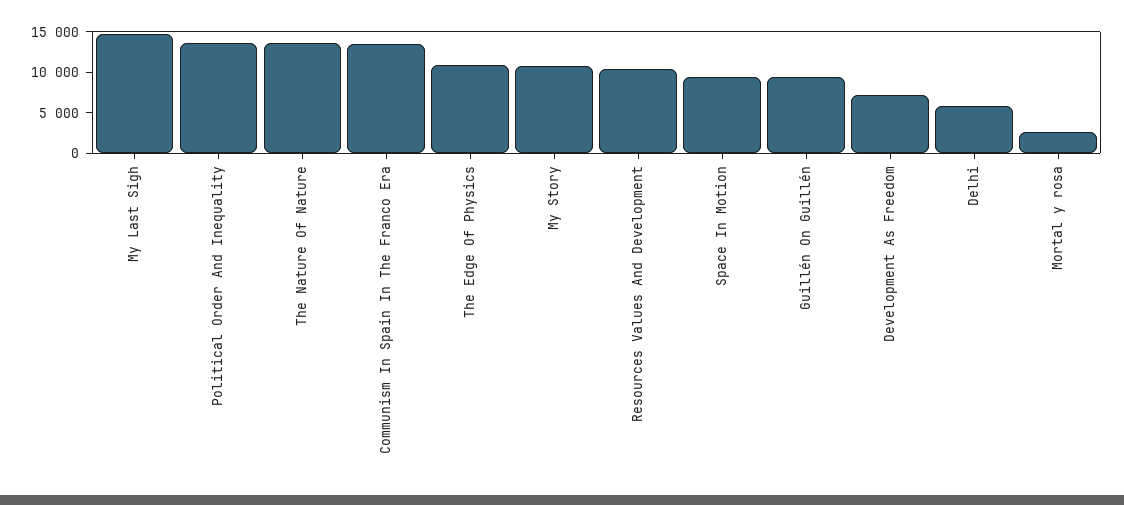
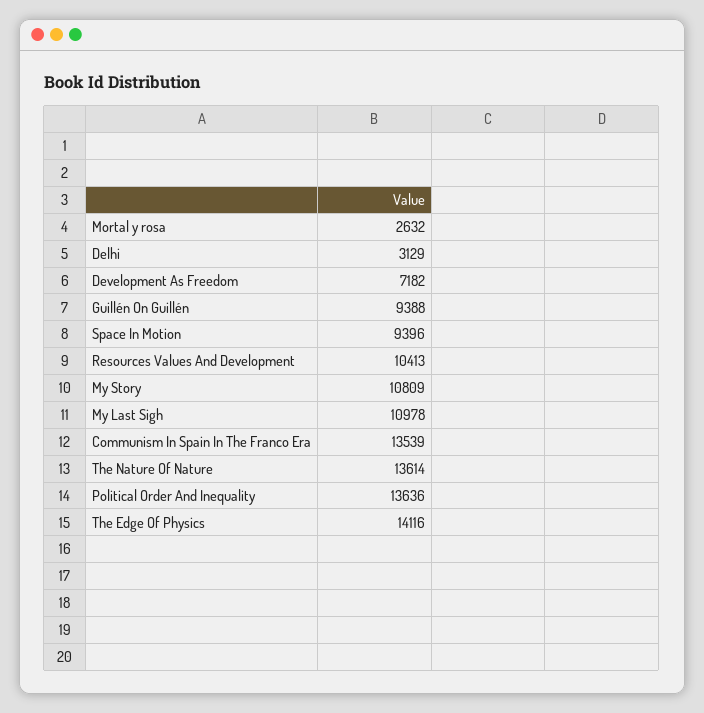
My Last Sigh: 15000 -> 10978
The Edge Of Physics: 11000 -> 14116
Delhi: 6000 -> 3129

